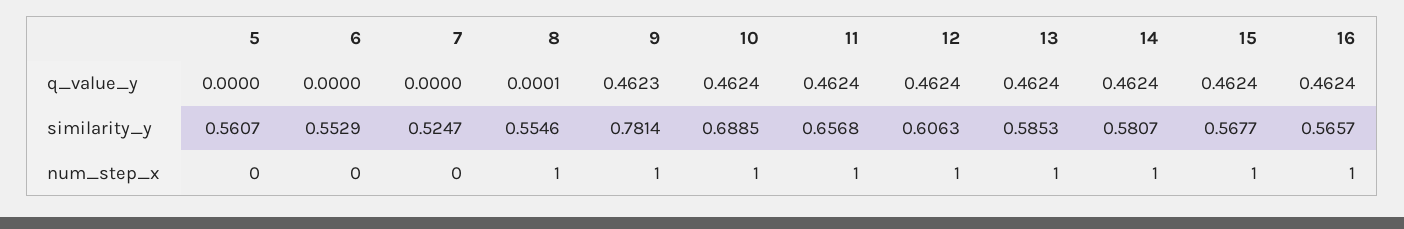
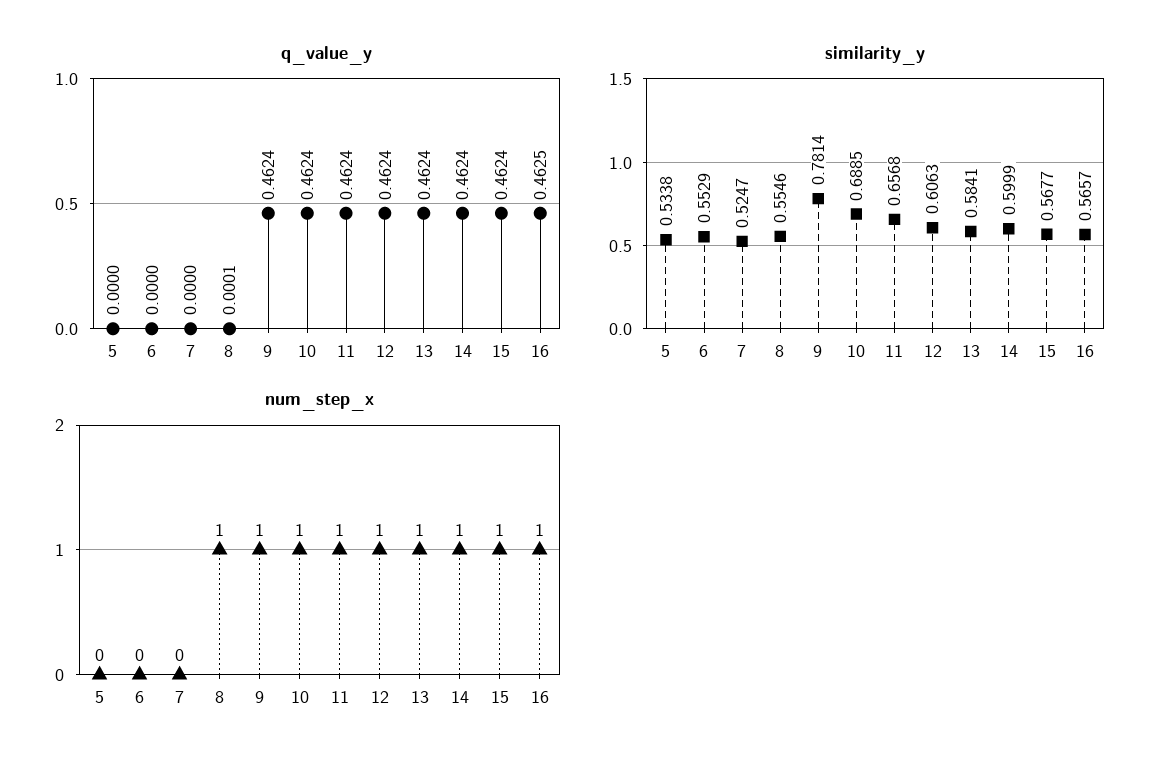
q_value_y, 9: 0.4623 -> 0.4624
q_value_y, 16: 0.4624 -> 0.4625
similarity_y, 5: 0.5607 -> 0.5338
similarity_y, 13: 0.5853 -> 0.5841
similarity_y, 14: 0.5807 -> 0.5999

